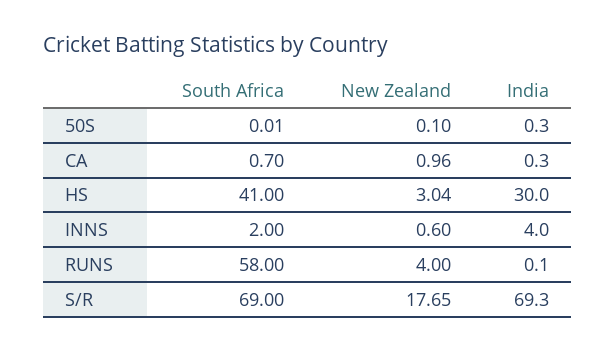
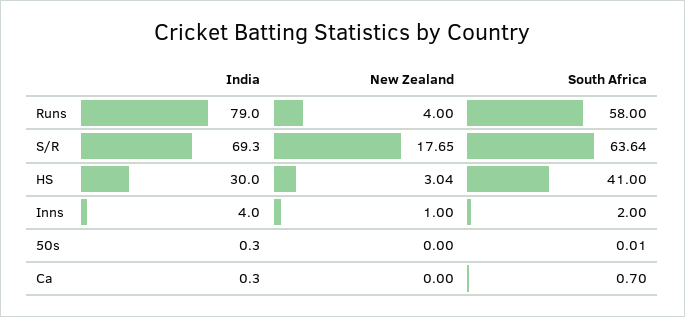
New Zealand, 50S: 0.1 -> 0
New Zealand, CA: 0.96 -> 0
New Zealand, INNS: 0.6 -> 1
India, RUNS: 0.1 -> 79
South Africa, S/R: 69 -> 63.64

